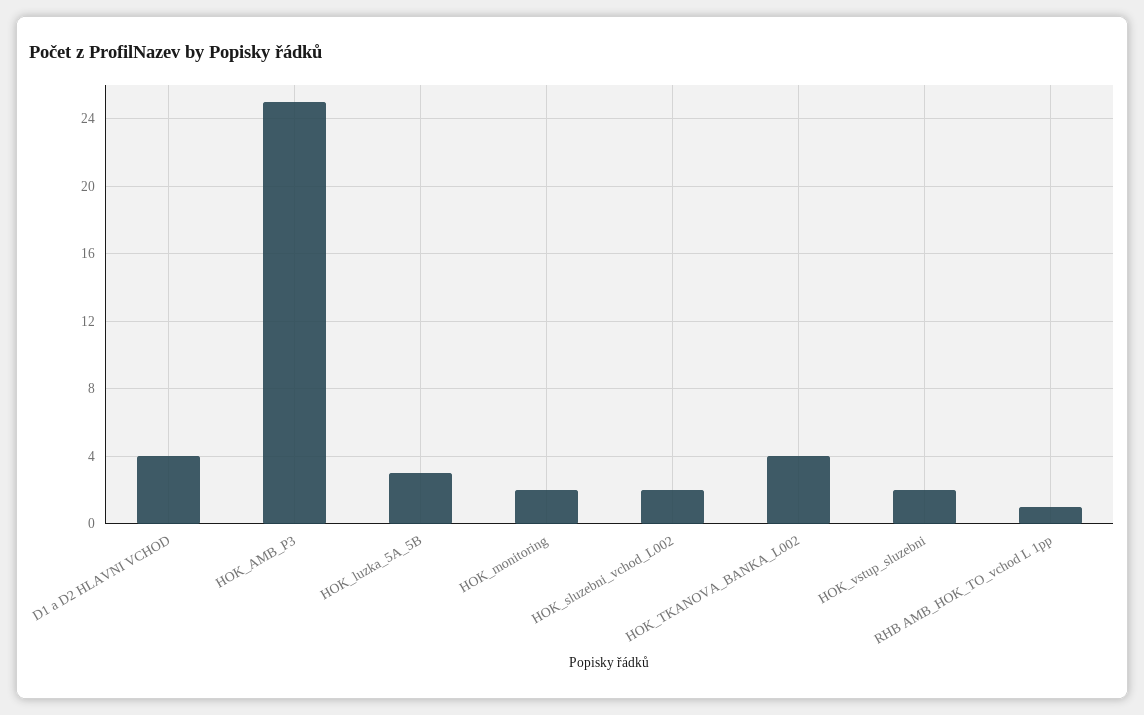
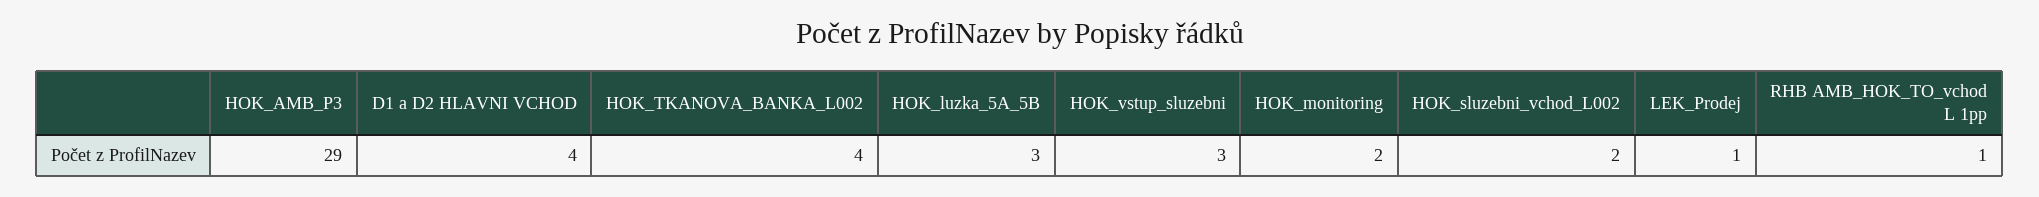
HOK_AMB_P3: 25 -> 29
HOK_vstup_sluzebni: 2 -> 3
LEK_Prodej: none -> 1

